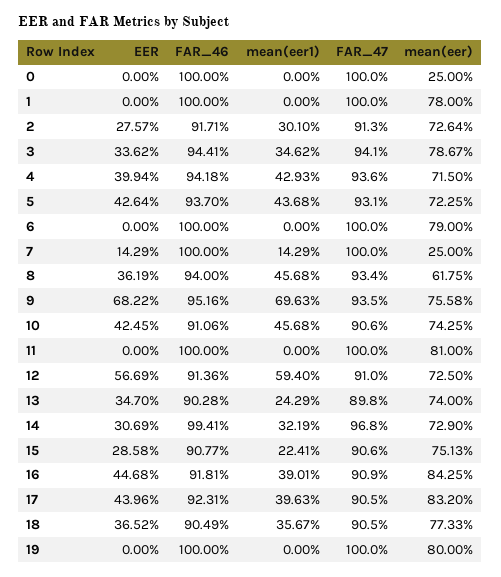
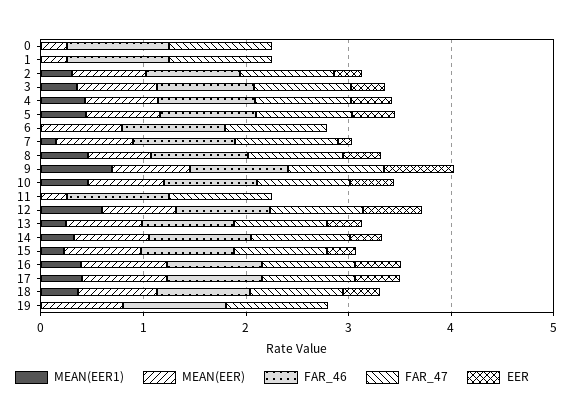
mean(eer), 1: 0.78 -> 0.2
mean(eer), 7: 0.25 -> 0.8
mean(eer), 11: 0.81 -> 0.2

